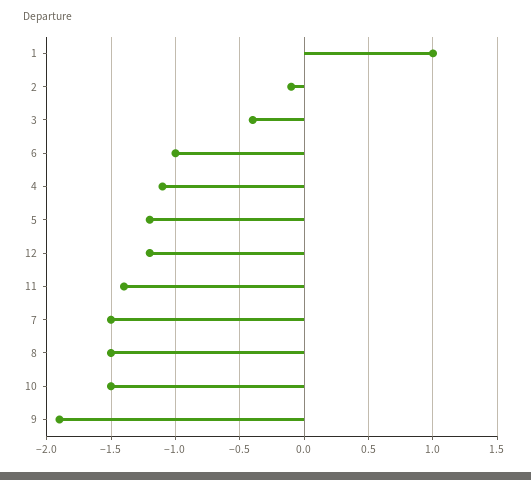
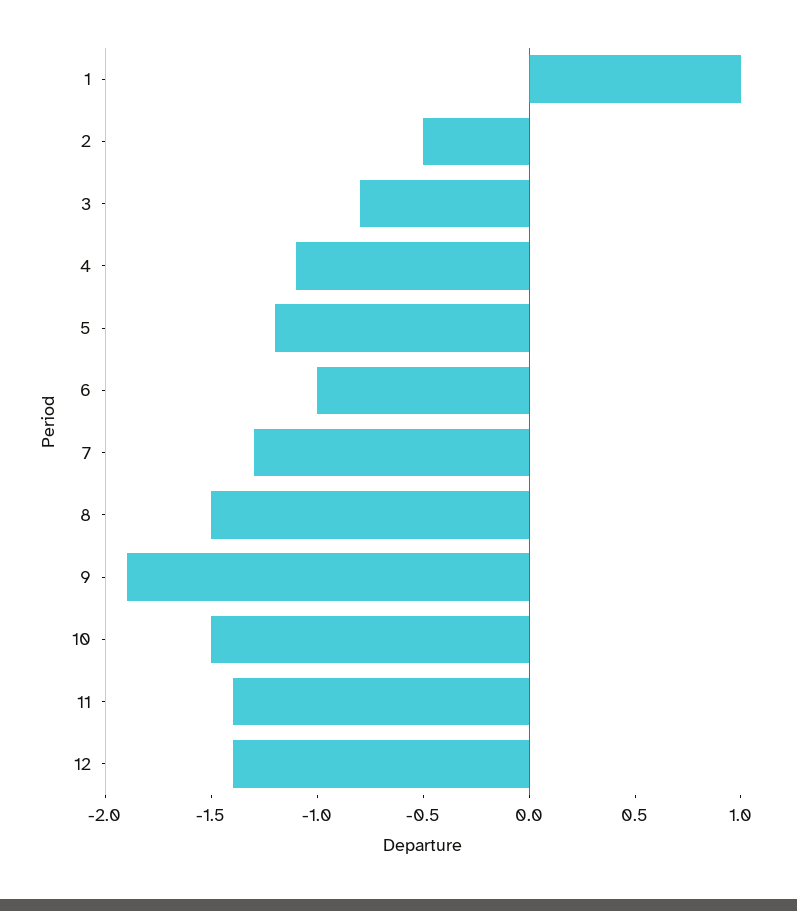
2: -0.1 -> -0.5
3: -0.4 -> -0.8
12: -1.2 -> -1.4
7: -1.5 -> -1.3

